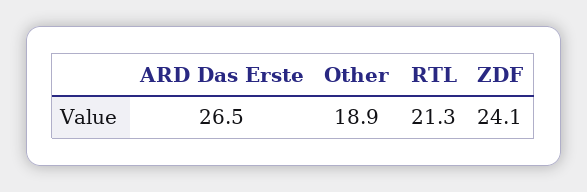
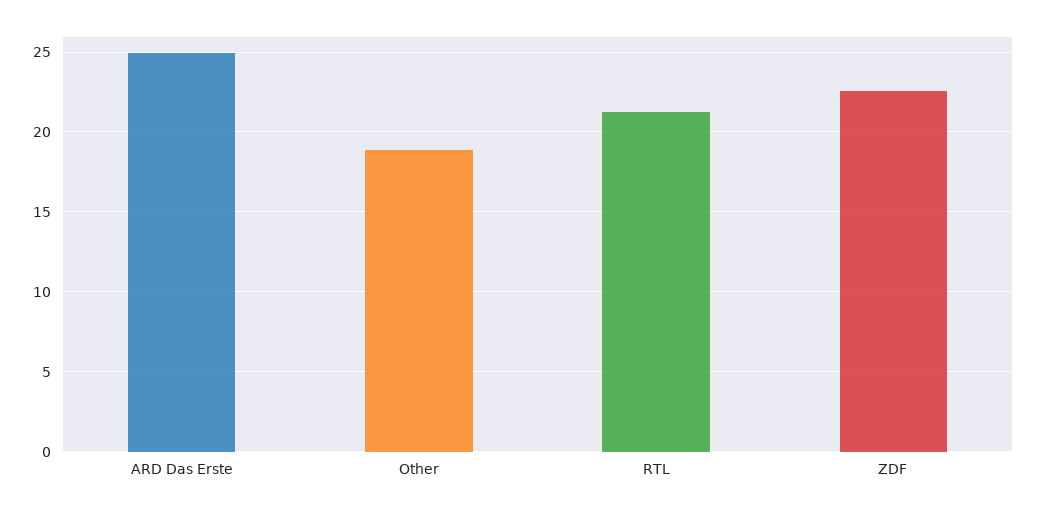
ARD Das Erste: 26.5 -> 25
ZDF: 24.1 -> 22.5

